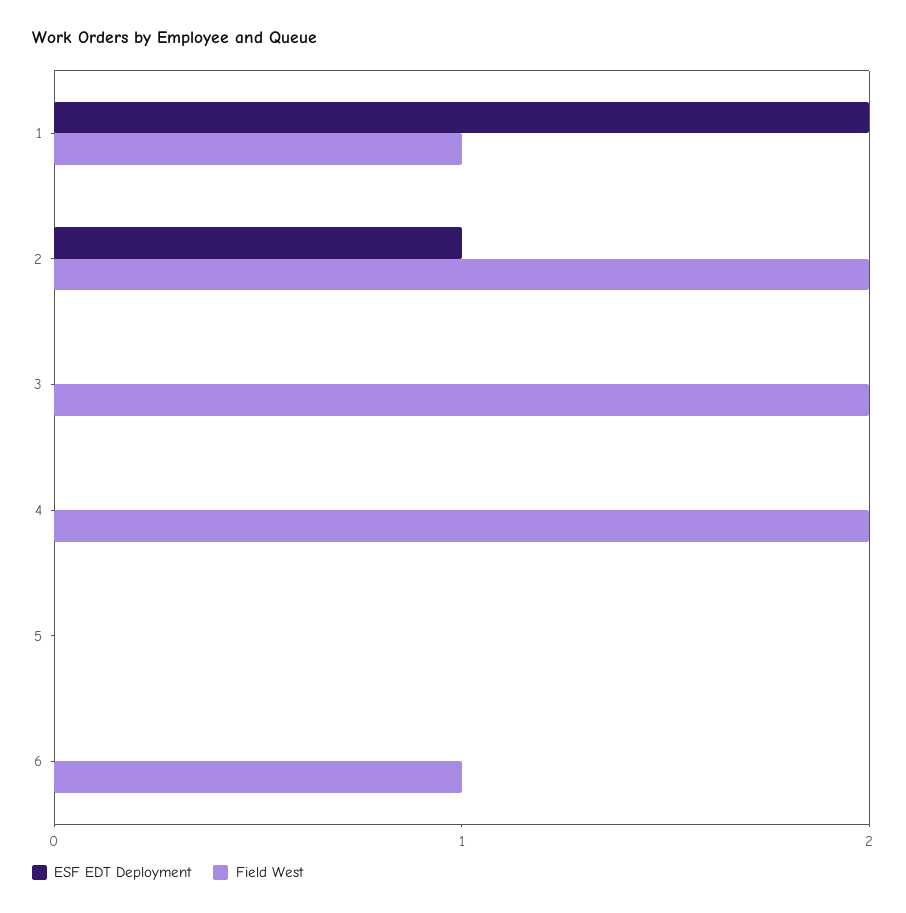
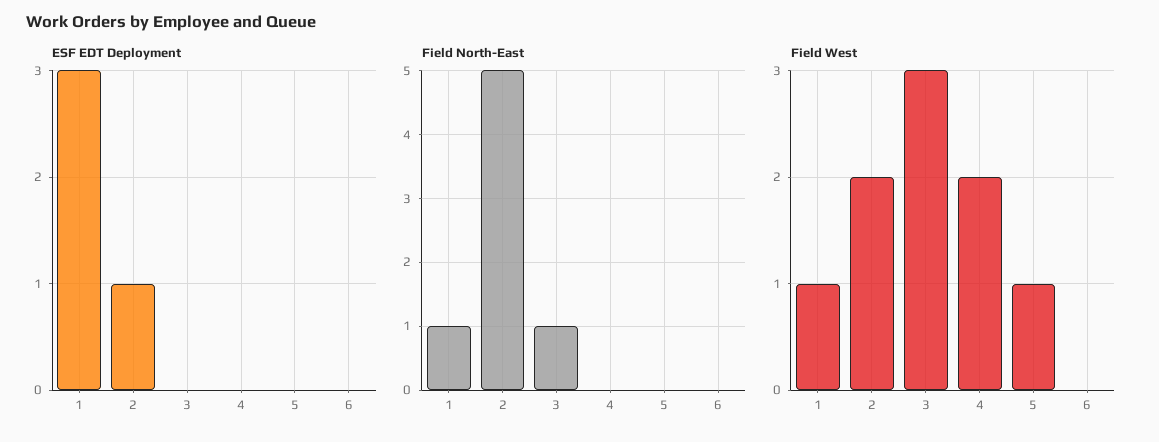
ESF EDT Deployment, 1: 2 -> 3
Field West, 3: 2 -> 3
Field West, 5: 0 -> 1
Field West, 6: 1 -> 0
Field North-East, 1: none -> 1
Field North-East, 2: none -> 5
Field North-East, 3: none -> 1
Field North-East, 4: none -> 0
Field North-East, 5: none -> 0
Field North-East, 6: none -> 0

